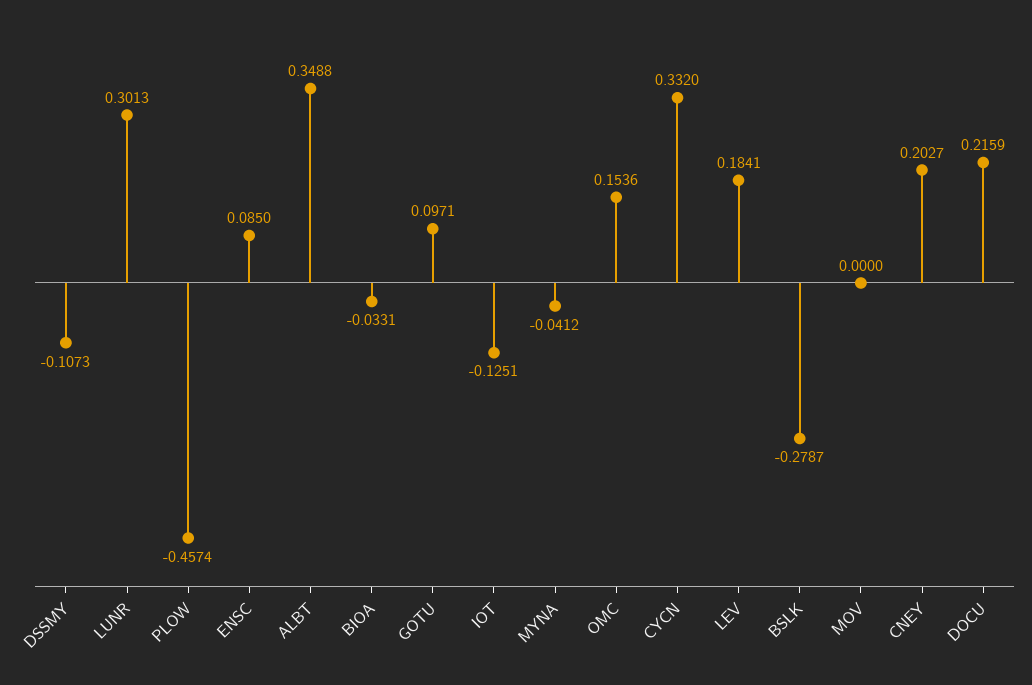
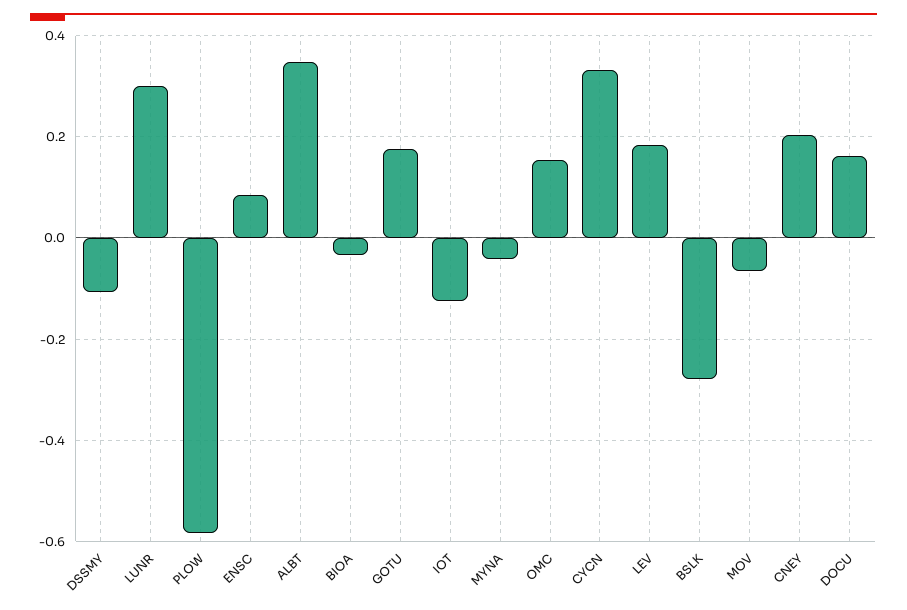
PLOW: -0.4574 -> -0.58
GOTU: 0.0971 -> 0.18
MOV: 0 -> -0.06
DOCU: 0.2159 -> 0.16

